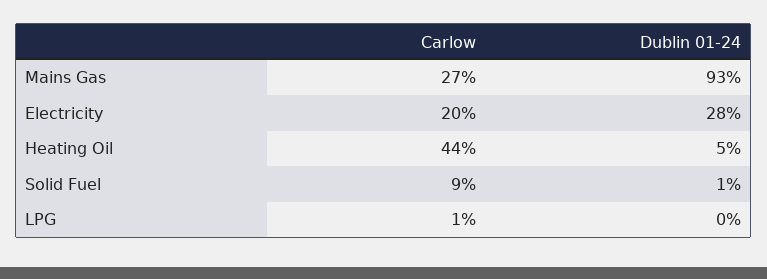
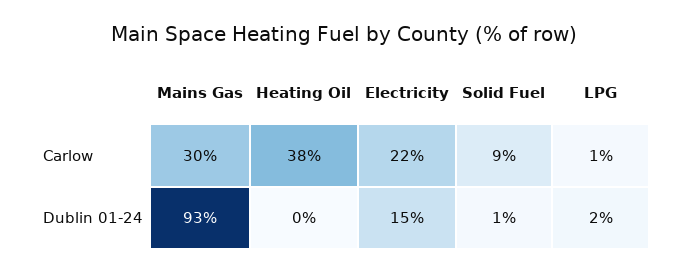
Carlow, Mains Gas: 27 -> 30
Carlow, Electricity: 20 -> 22
Dublin 01-24, Electricity: 28 -> 15
Carlow, Heating Oil: 44 -> 38
Dublin 01-24, Heating Oil: 5 -> 0
Dublin 01-24, LPG: 0 -> 2

